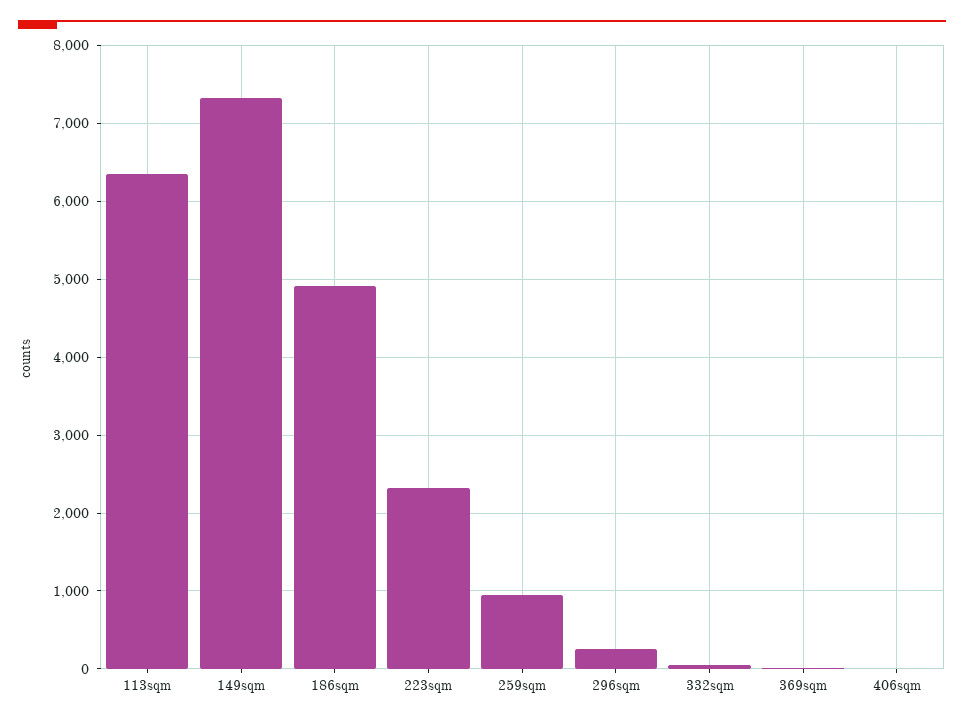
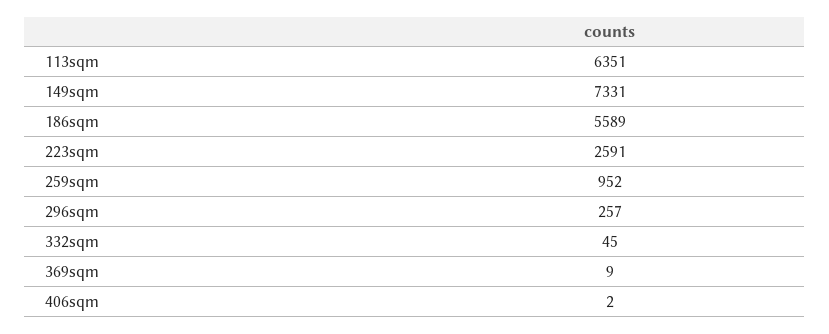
186sqm: 4900 -> 5589
223sqm: 2300 -> 2591

